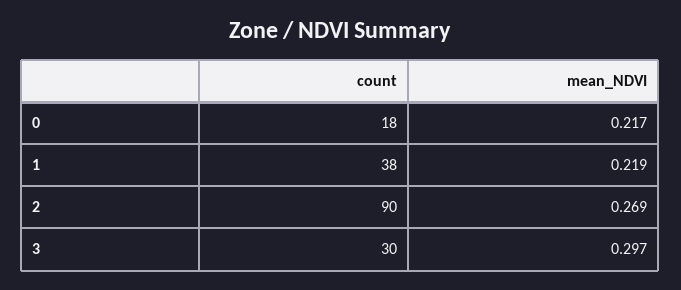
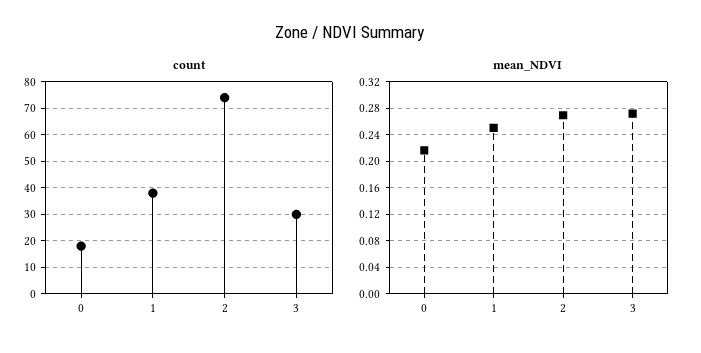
mean_NDVI, 1: 0.219 -> 0.25
count, 2: 90 -> 75
mean_NDVI, 3: 0.297 -> 0.27

